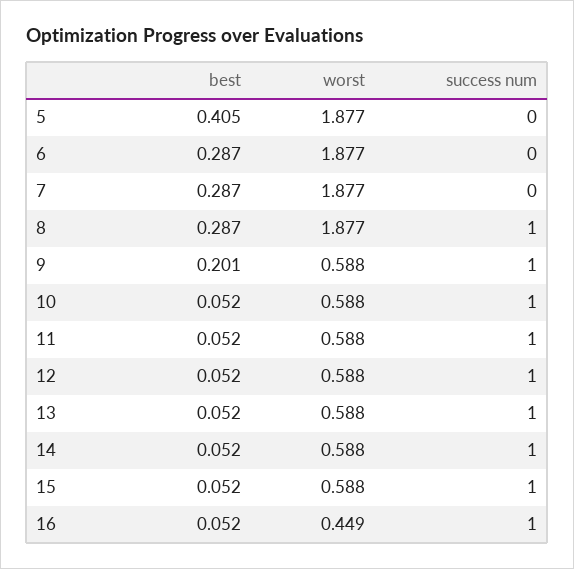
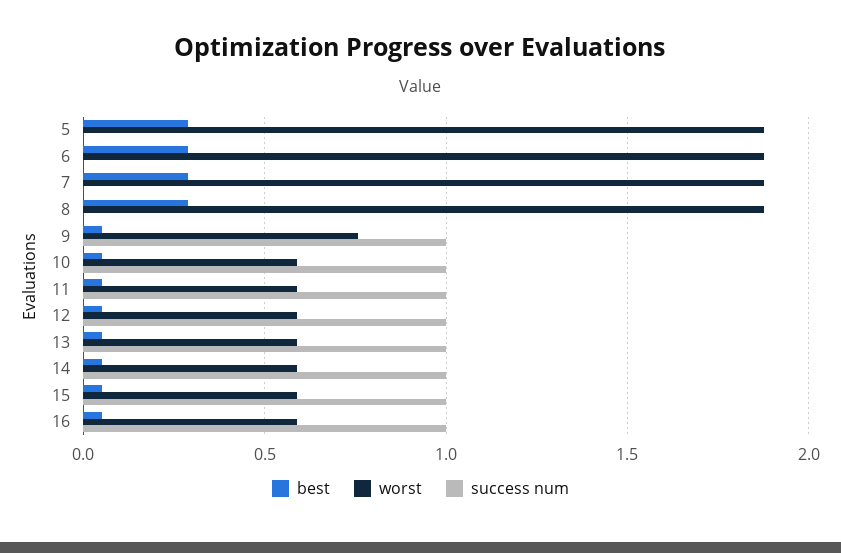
best, 5: 0.405 -> 0.3
success num, 8: 1 -> 0
best, 9: 0.201 -> 0.05
worst, 9: 0.588 -> 0.75
worst, 16: 0.449 -> 0.6

